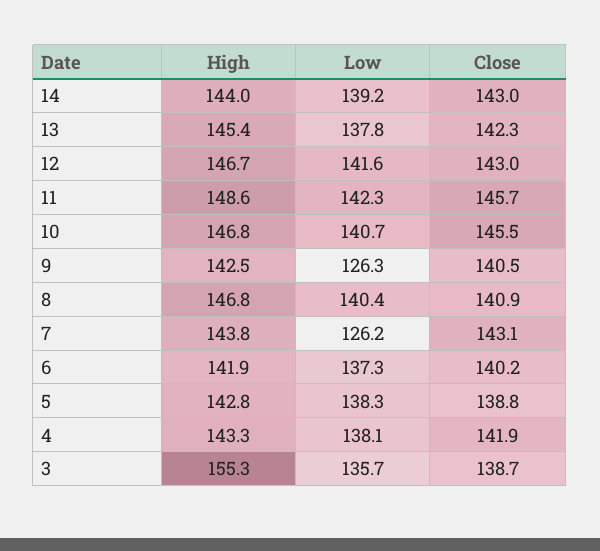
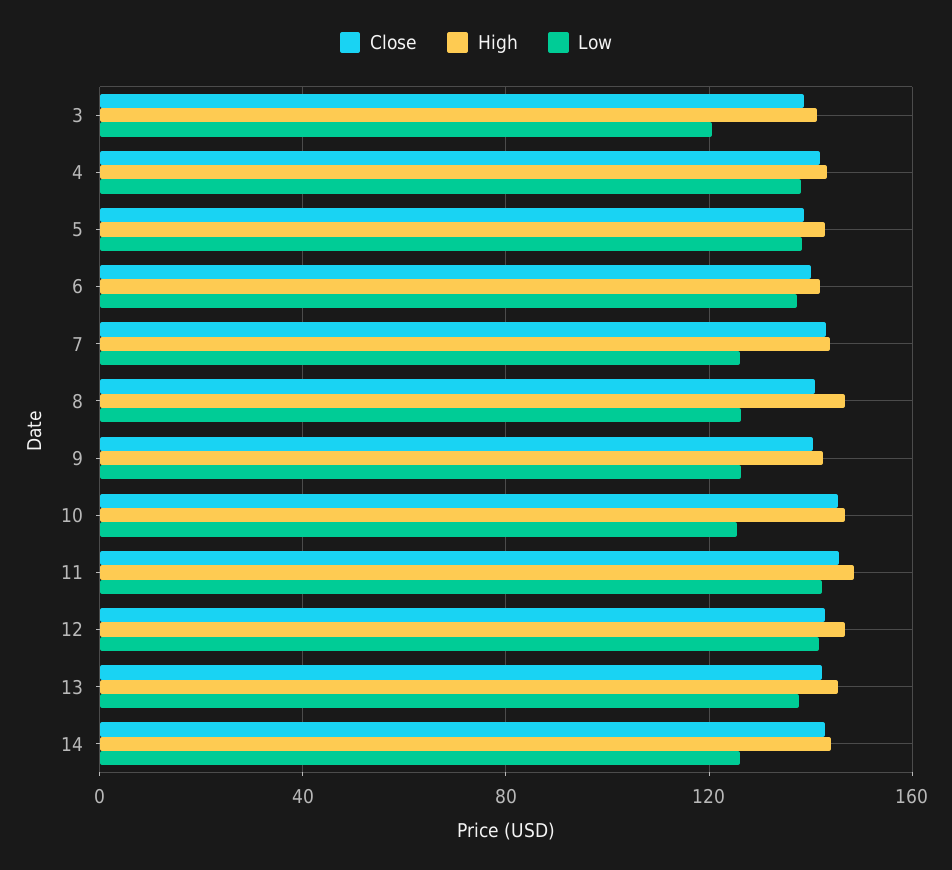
Low, 14: 139.2 -> 125
Low, 10: 140.7 -> 125
Low, 8: 140.4 -> 125
High, 3: 155.3 -> 140
Low, 3: 135.7 -> 120

